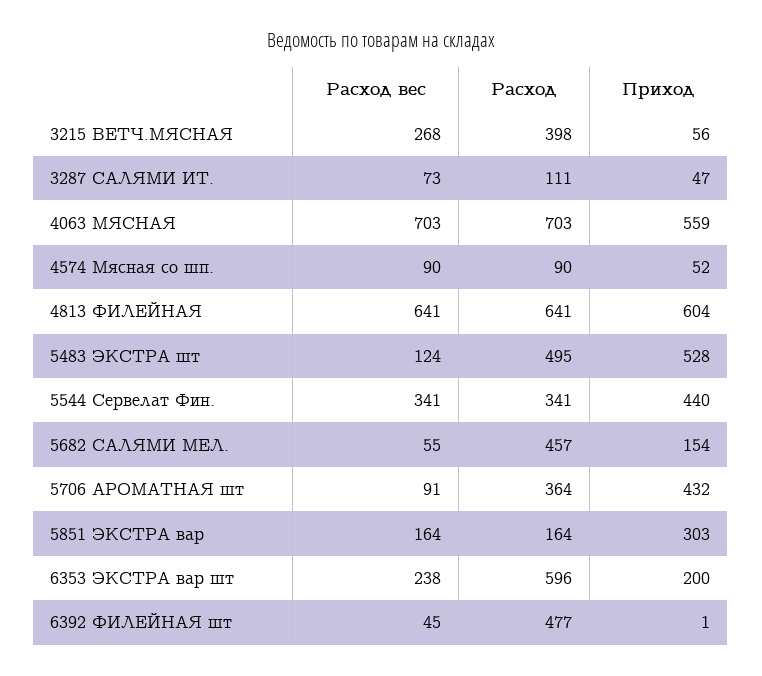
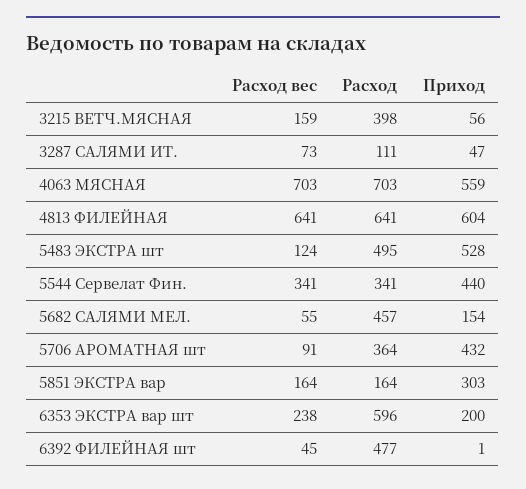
Расход вес, 3215 ВЕТЧ.МЯСНАЯ: 268 -> 159
Расход вес, 4574 Мясная со шп.: 90 -> none
Расход, 4574 Мясная со шп.: 90 -> none
Приход, 4574 Мясная со шп.: 52 -> none

